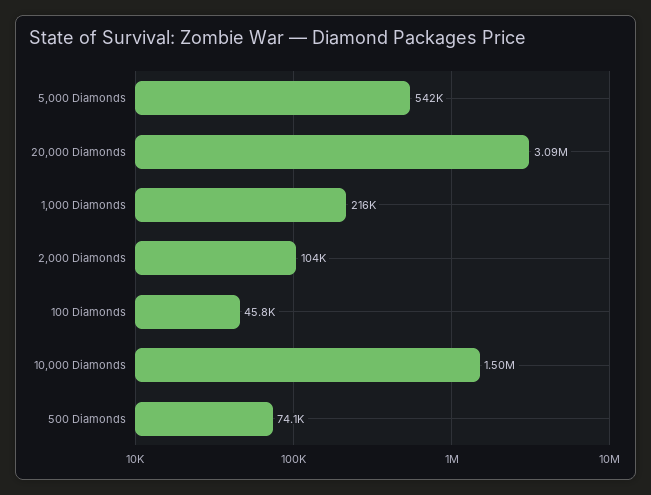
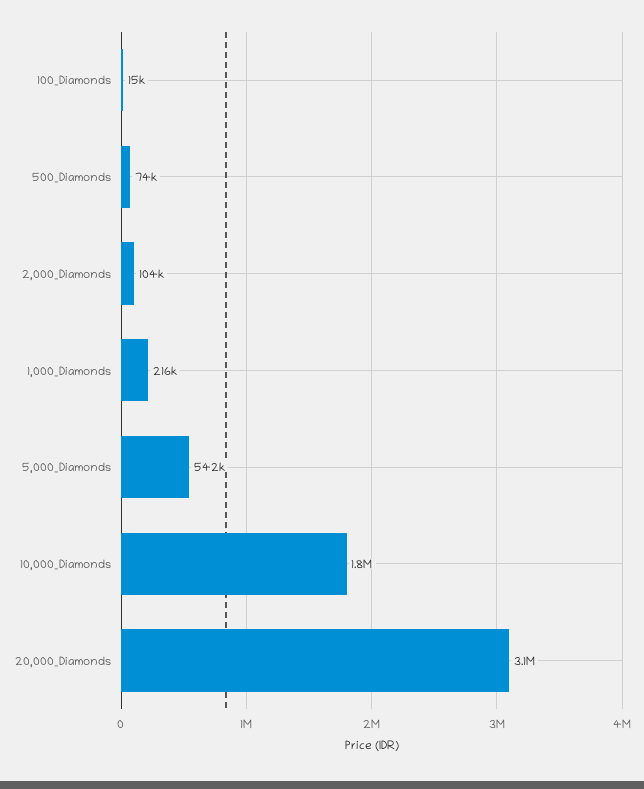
100 Diamonds: 45800 -> 15000
10,000 Diamonds: 1500000 -> 1800000

